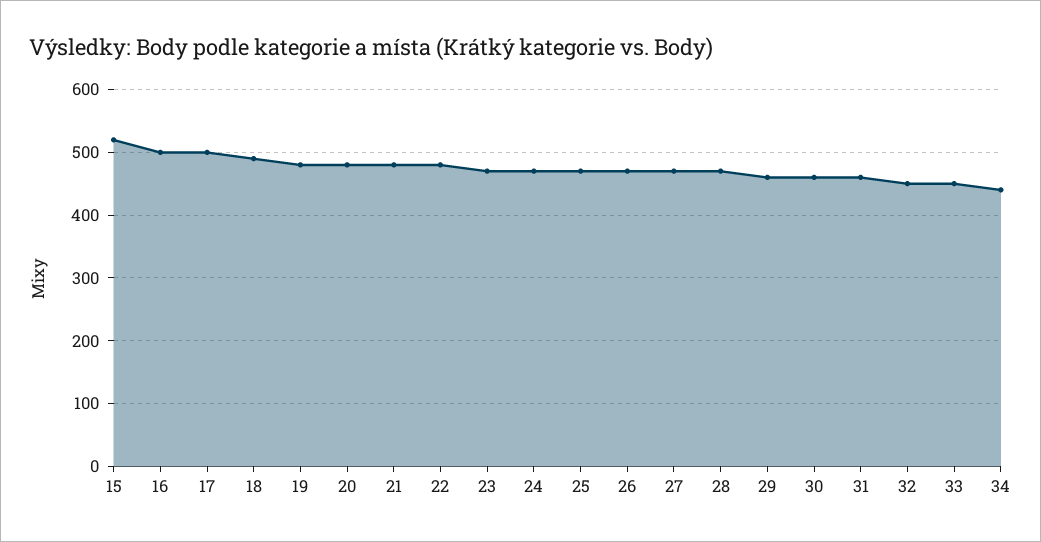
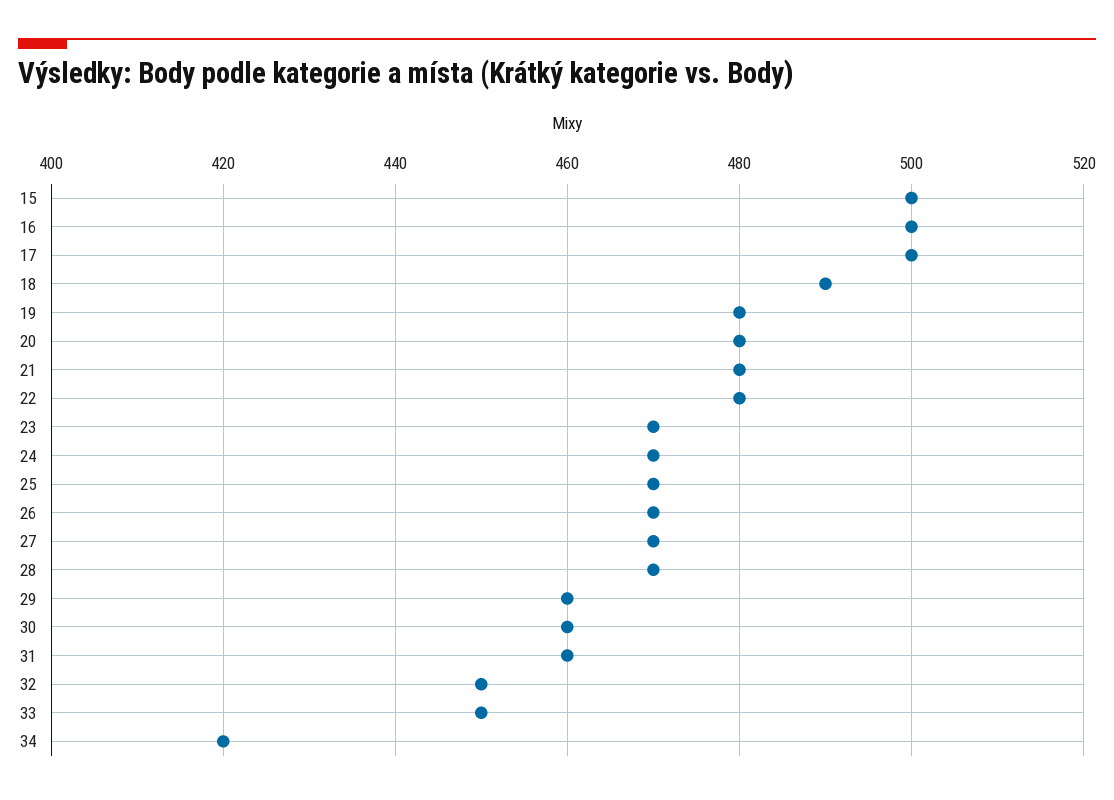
15: 520 -> 500
34: 440 -> 420

